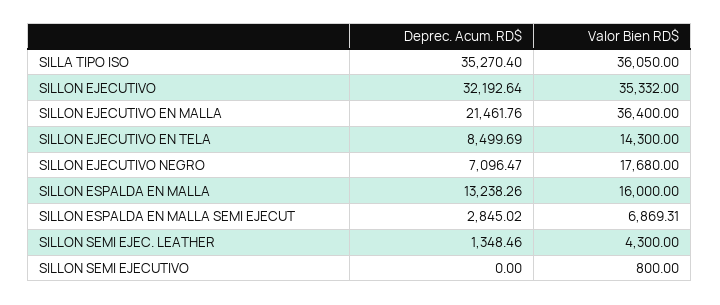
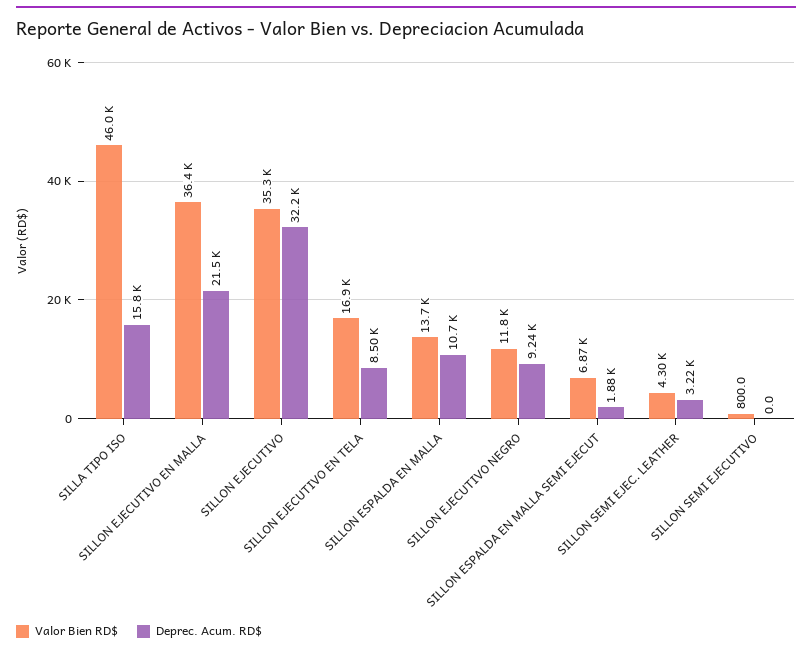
Deprec. Acum. RD$, SILLA TIPO ISO: 35270.4 -> 15800
Valor Bien RD$, SILLA TIPO ISO: 36050 -> 46000
Valor Bien RD$, SILLON EJECUTIVO EN TELA: 14300 -> 16900
Deprec. Acum. RD$, SILLON EJECUTIVO NEGRO: 7096.47 -> 9240
Valor Bien RD$, SILLON EJECUTIVO NEGRO: 17680 -> 11800
Deprec. Acum. RD$, SILLON ESPALDA EN MALLA: 13238.26 -> 10700
Valor Bien RD$, SILLON ESPALDA EN MALLA: 16000 -> 13700
Deprec. Acum. RD$, SILLON ESPALDA EN MALLA SEMI EJECUT: 2845.02 -> 1880
Deprec. Acum. RD$, SILLON SEMI EJEC. LEATHER: 1348.46 -> 3220

